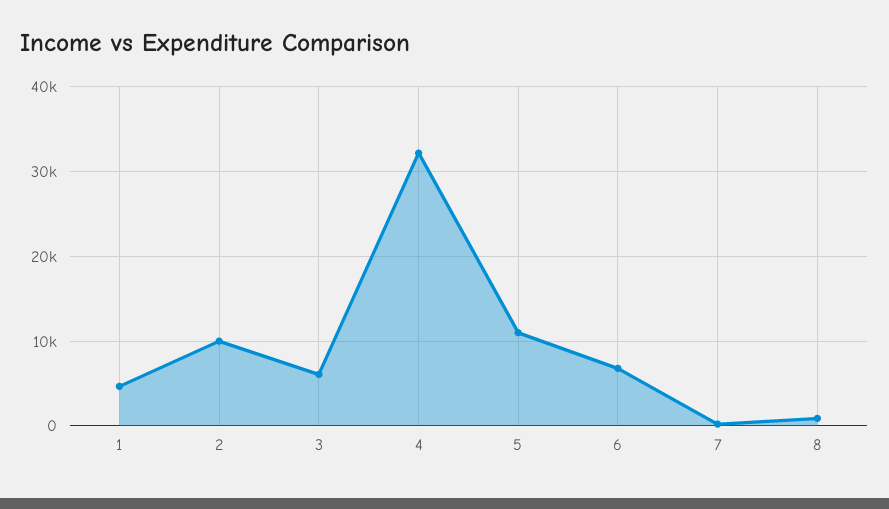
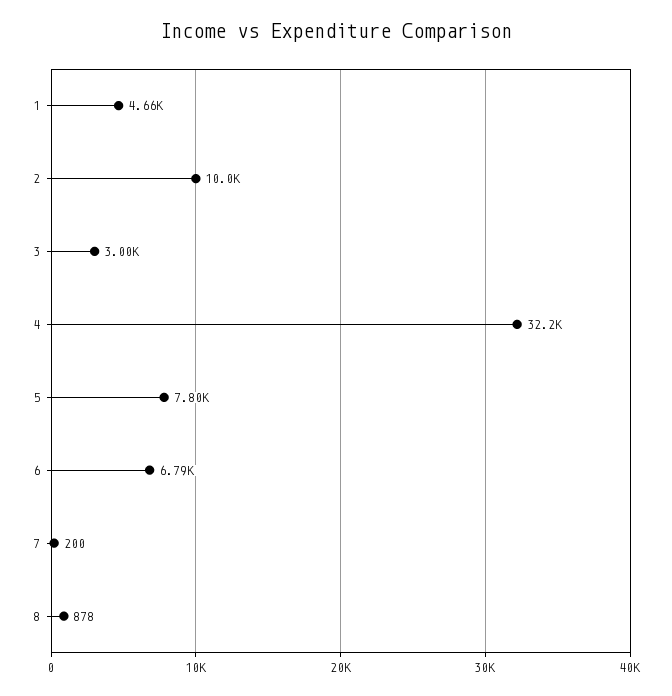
3: 6000 -> 3000
5: 11000 -> 7800

